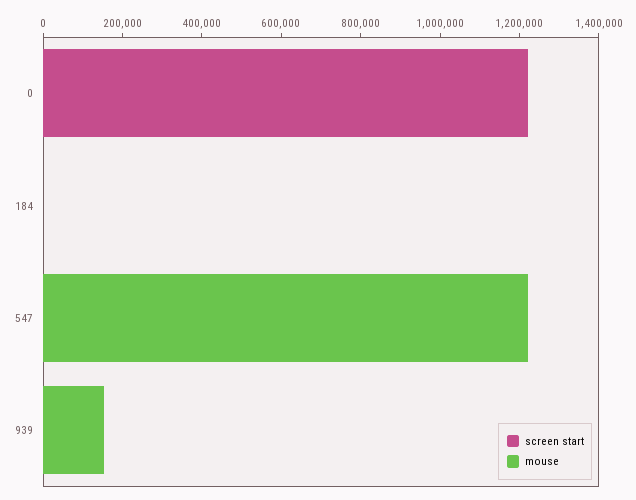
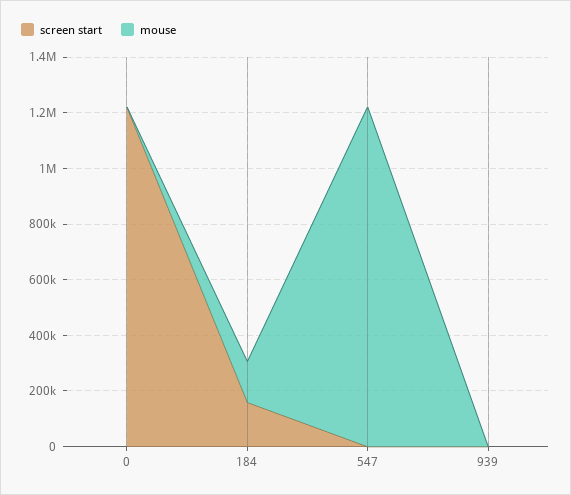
screen start, 184: 0 -> 150000
mouse, 184: 0 -> 150000
mouse, 939: 150000 -> 0

